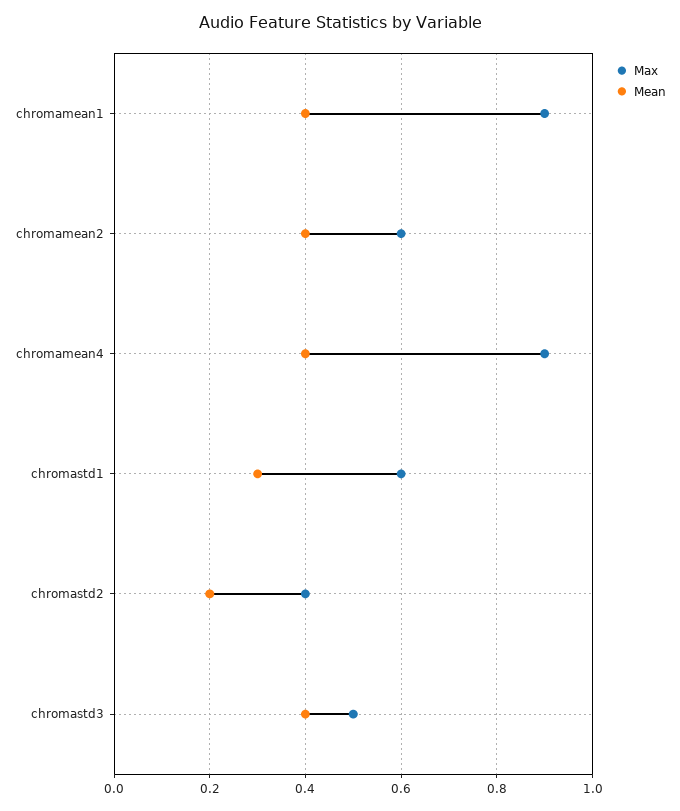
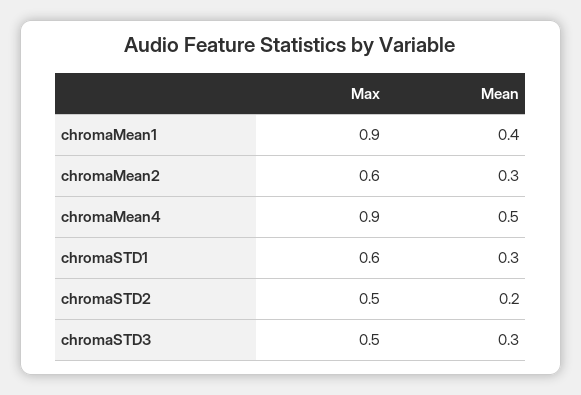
Mean, chromamean2: 0.4 -> 0.3
Mean, chromamean4: 0.4 -> 0.5
Max, chromastd2: 0.4 -> 0.5
Mean, chromastd3: 0.4 -> 0.3

